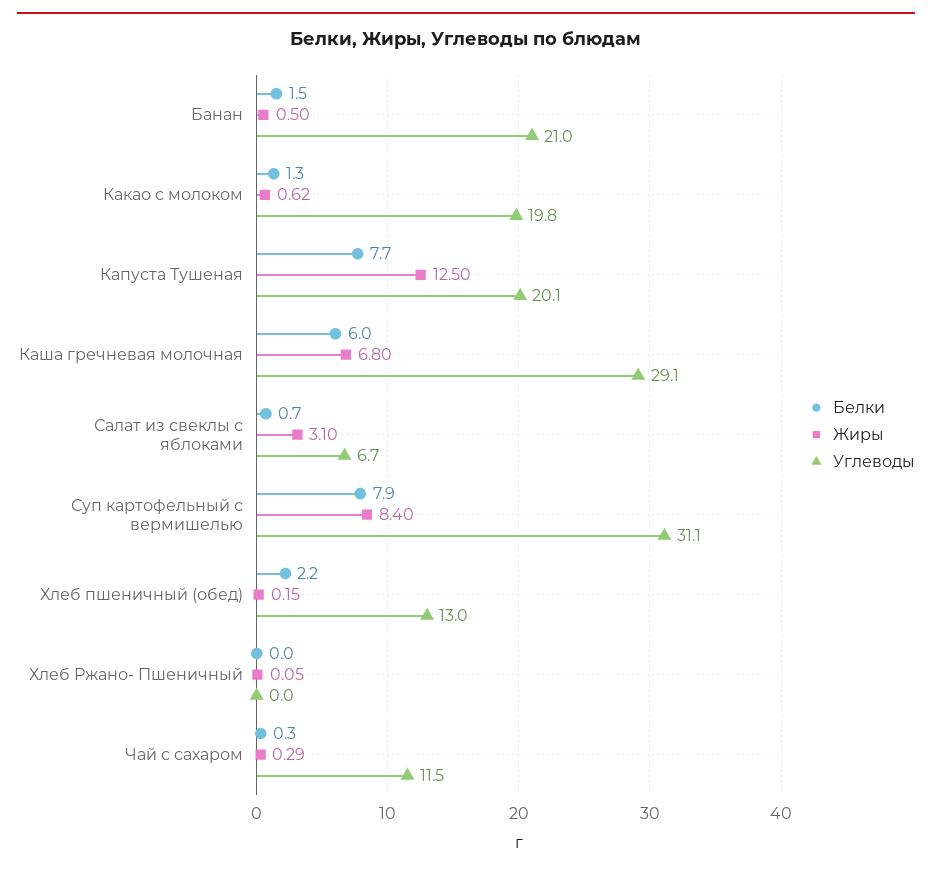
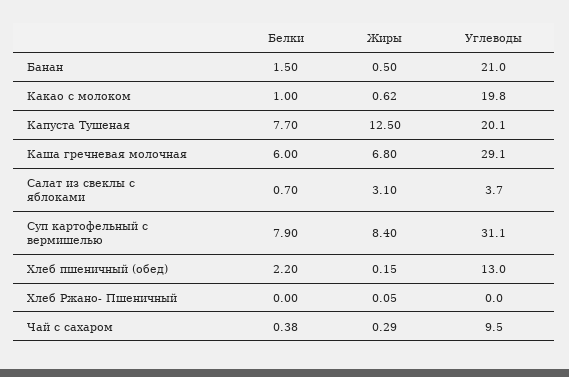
Белки, Какао с молоком: 1.3 -> 1
Углеводы, Салат из свеклы с яблоками: 6.7 -> 3.7
Белки, Чай с сахаром: 0.3 -> 0.38
Углеводы, Чай с сахаром: 11.5 -> 9.5

